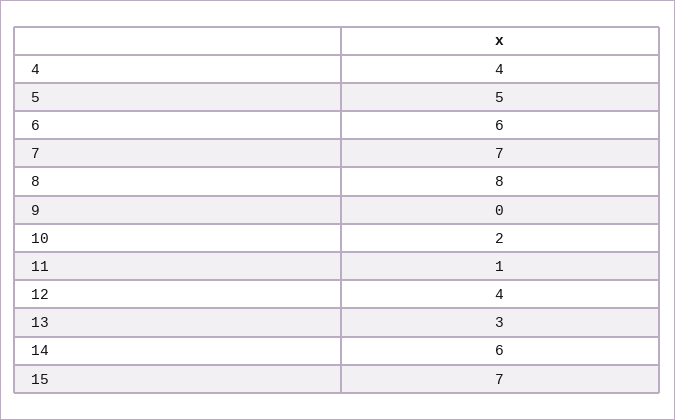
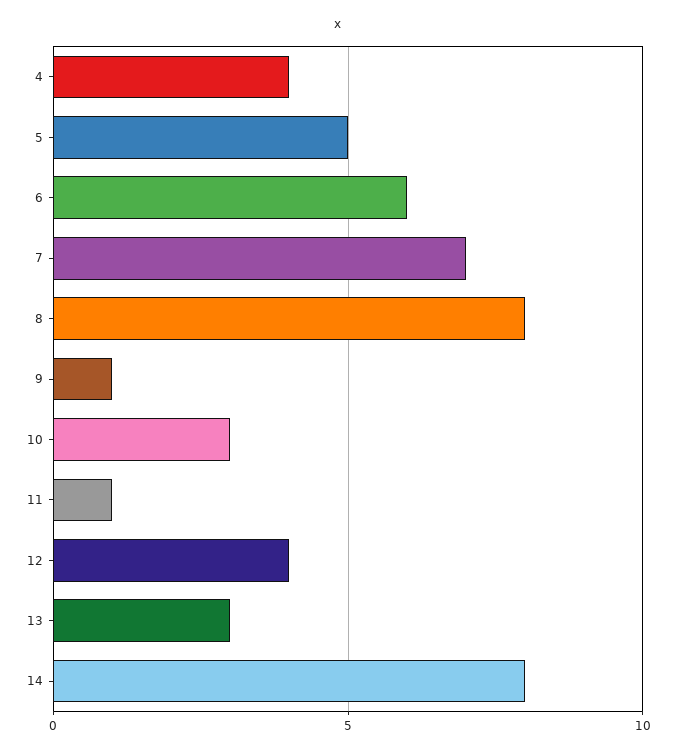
9: 0 -> 1
10: 2 -> 3
14: 6 -> 8
15: 7 -> none

